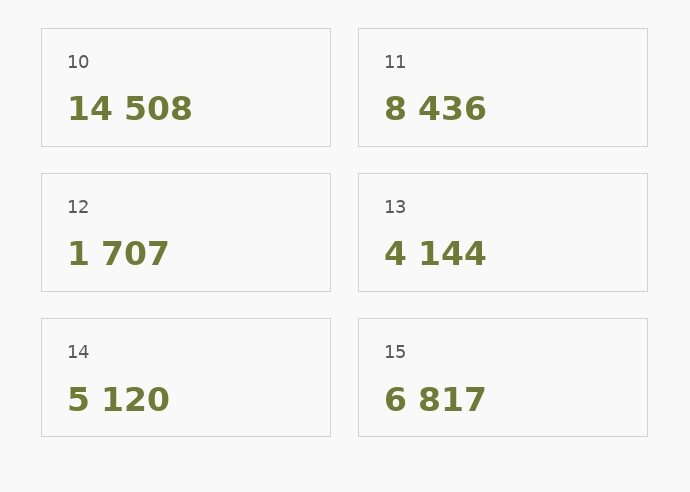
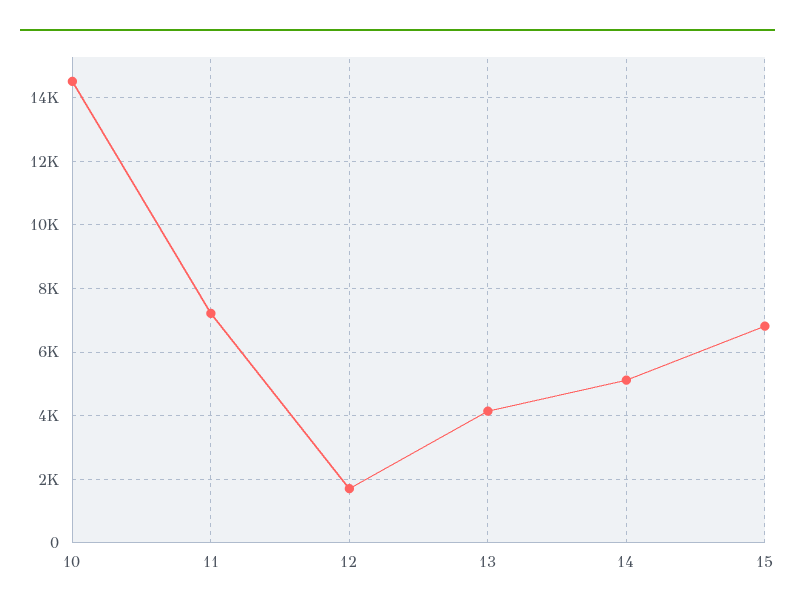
11: 8436 -> 7200

